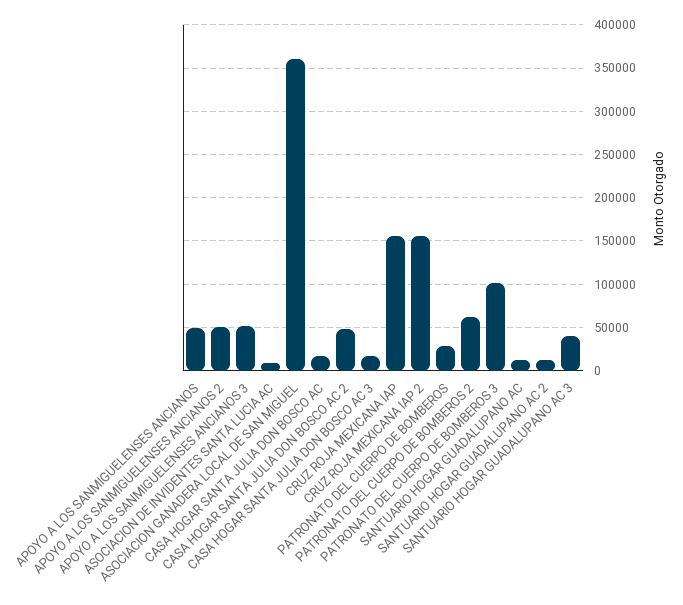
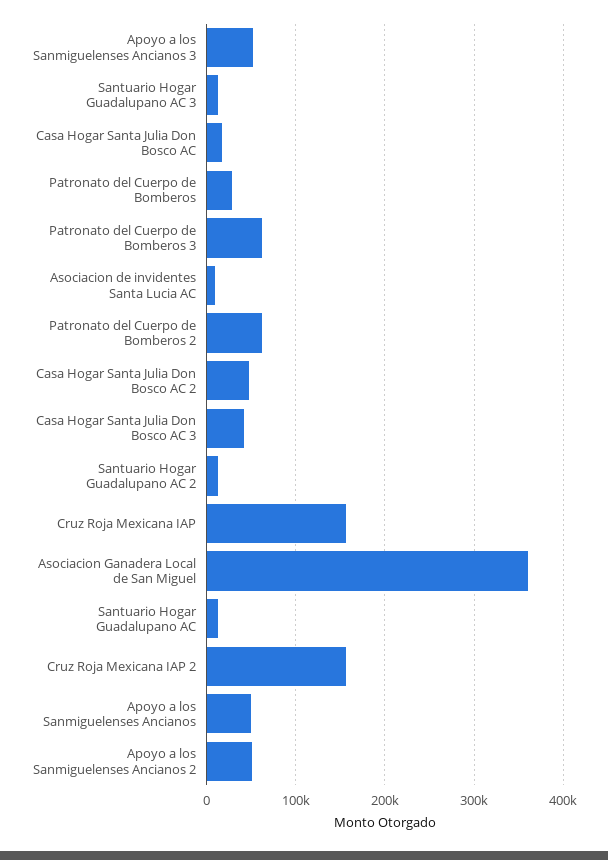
CASA HOGAR SANTA JULIA DON BOSCO AC 3: 20000 -> 40000
PATRONATO DEL CUERPO DE BOMBEROS 3: 100000 -> 60000
SANTUARIO HOGAR GUADALUPANO AC 3: 40000 -> 10000

